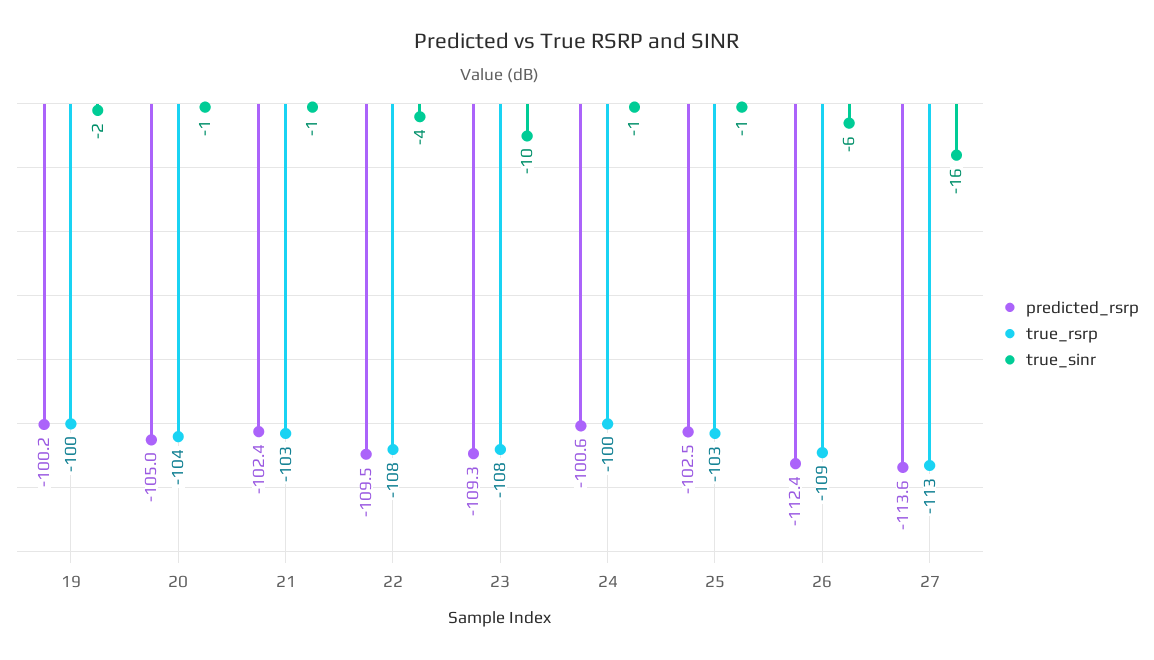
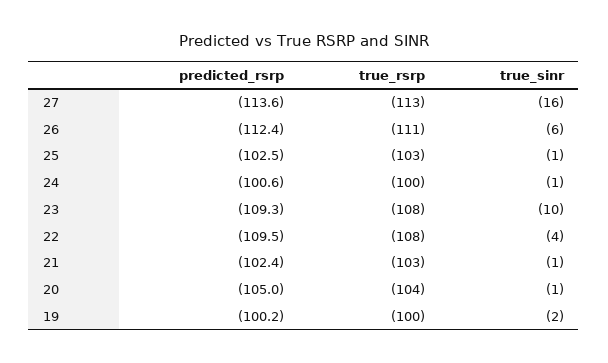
true_rsrp, 26: -109 -> -111

